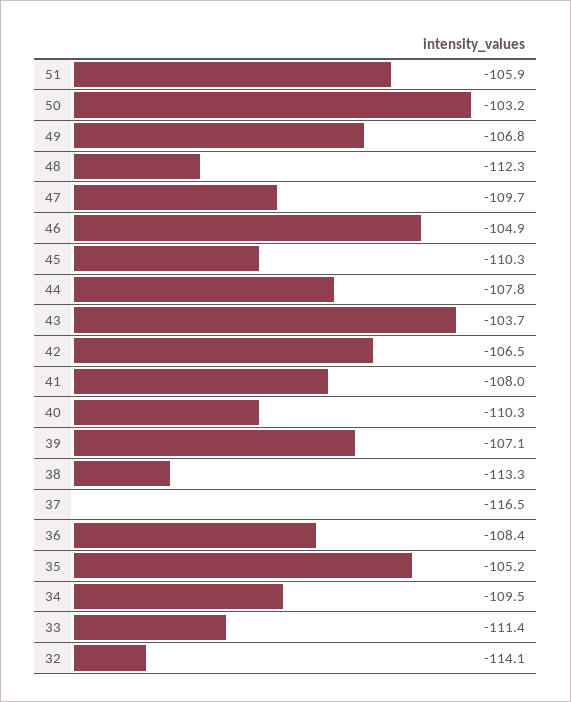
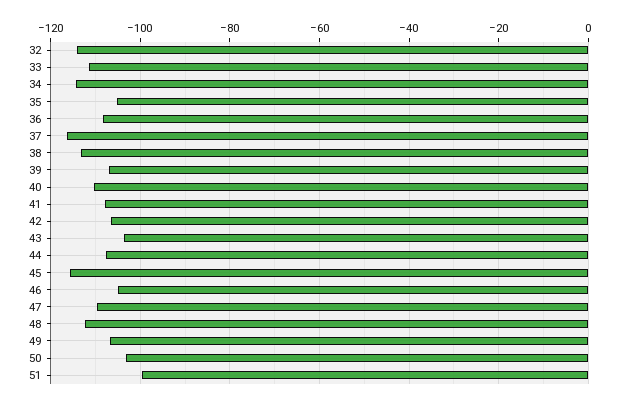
51: -105.9 -> -100
45: -110.3 -> -116
34: -109.5 -> -114

